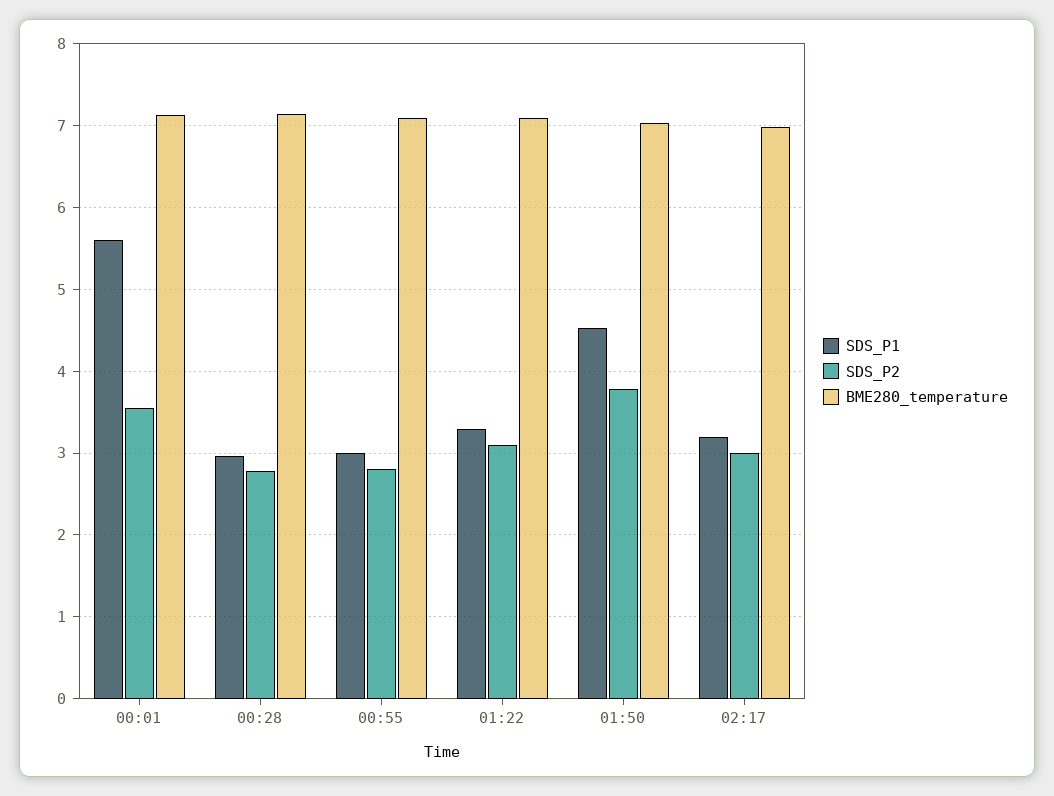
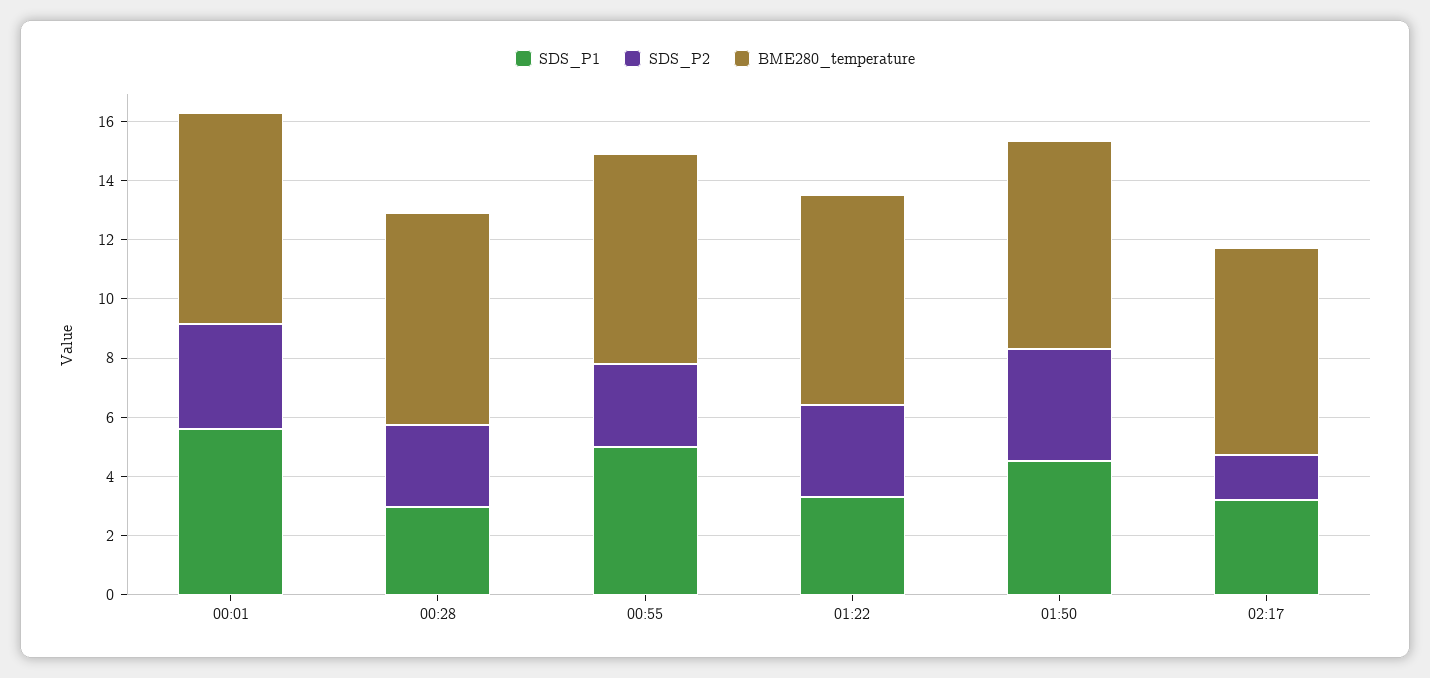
SDS_P1, 00:55: 3 -> 5
SDS_P2, 02:17: 3 -> 1.5

